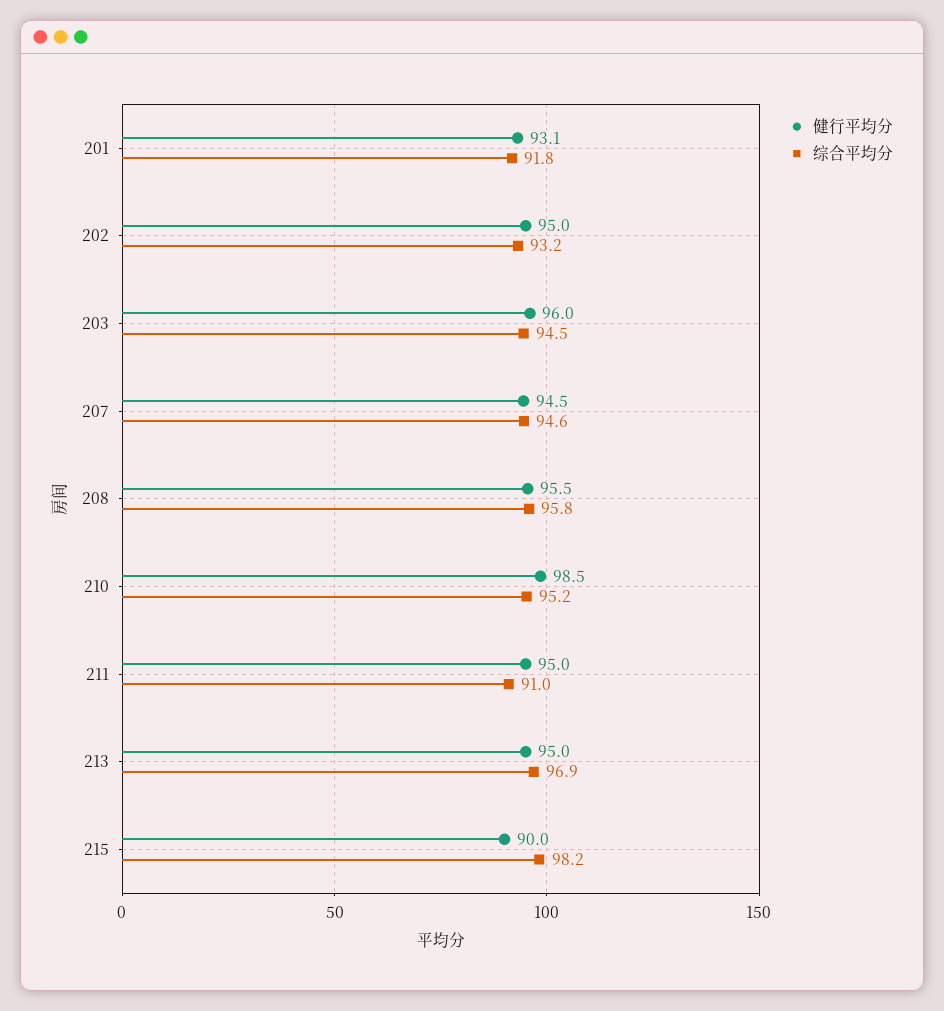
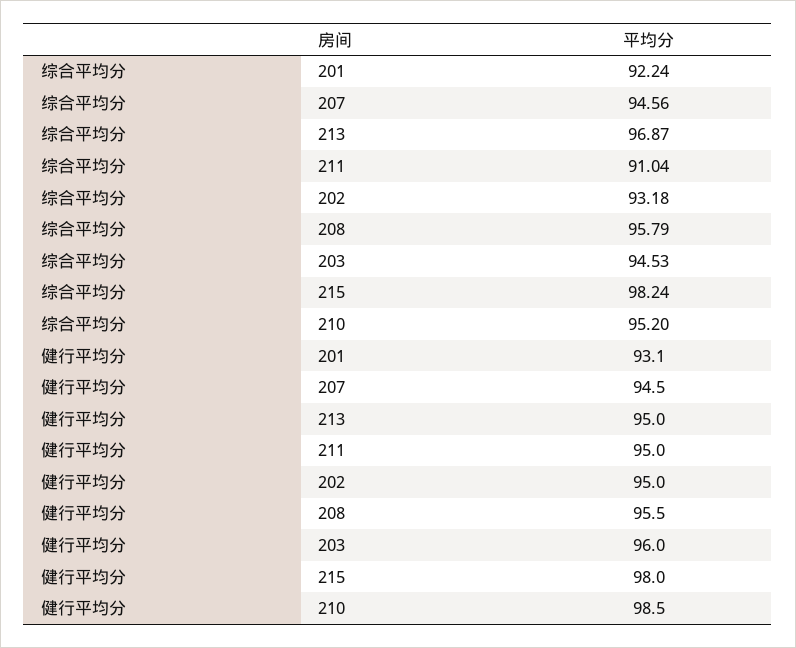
综合平均分, 201: 91.8 -> 92.24
健行平均分, 215: 90 -> 98

